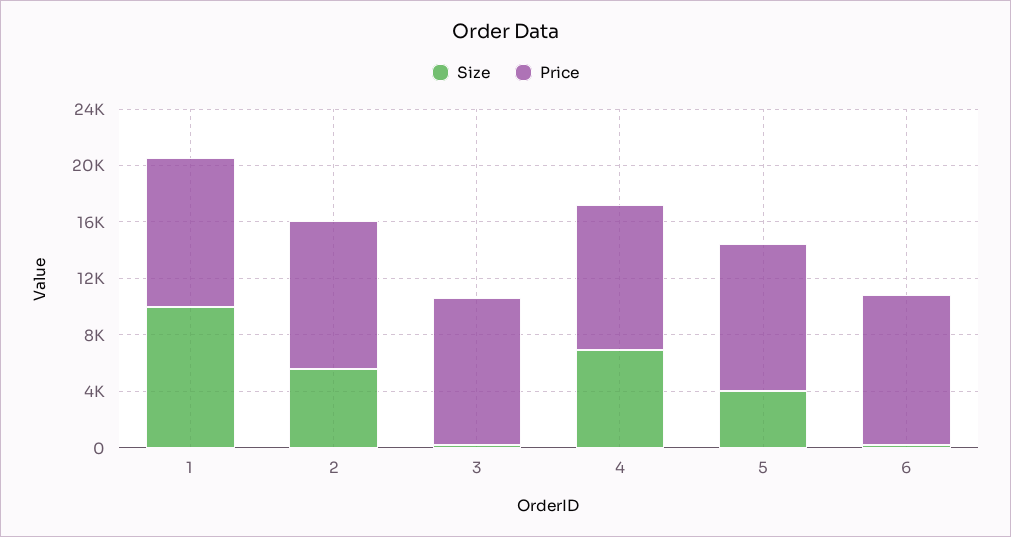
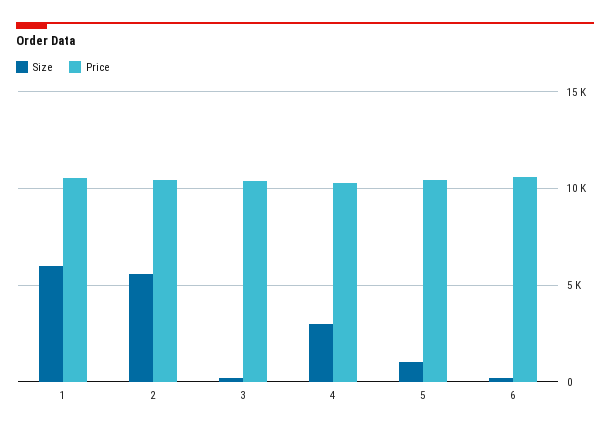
Size, 1: 10000 -> 6000
Size, 4: 7000 -> 3000
Size, 5: 4000 -> 1000

